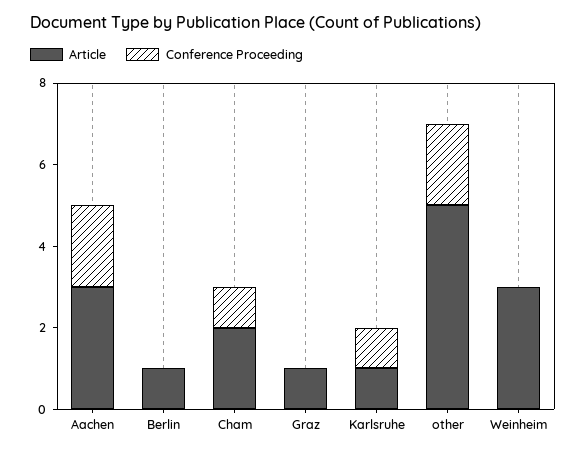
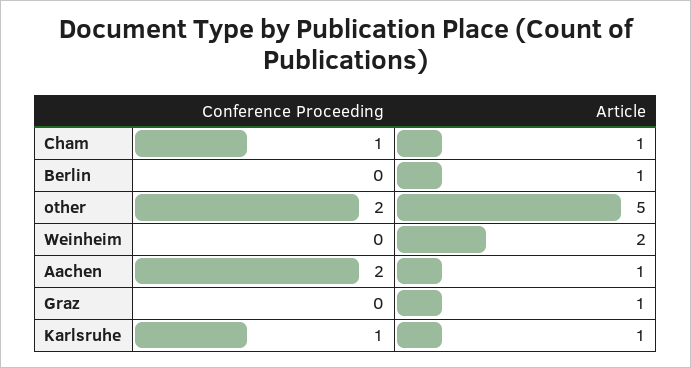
Article, Aachen: 3 -> 1
Article, Cham: 2 -> 1
Article, Weinheim: 3 -> 2

